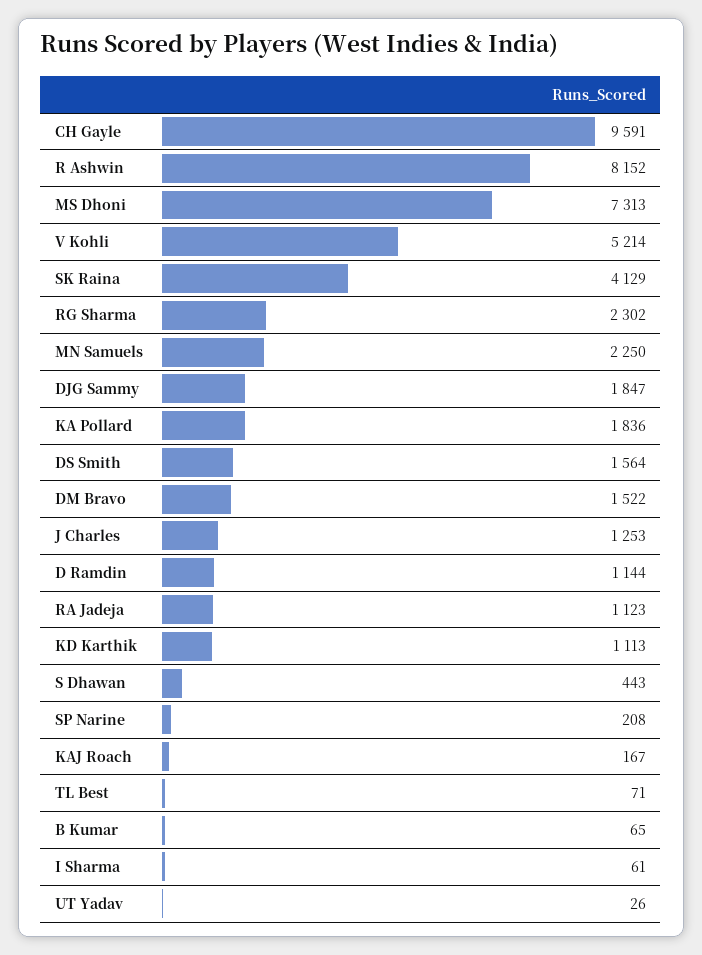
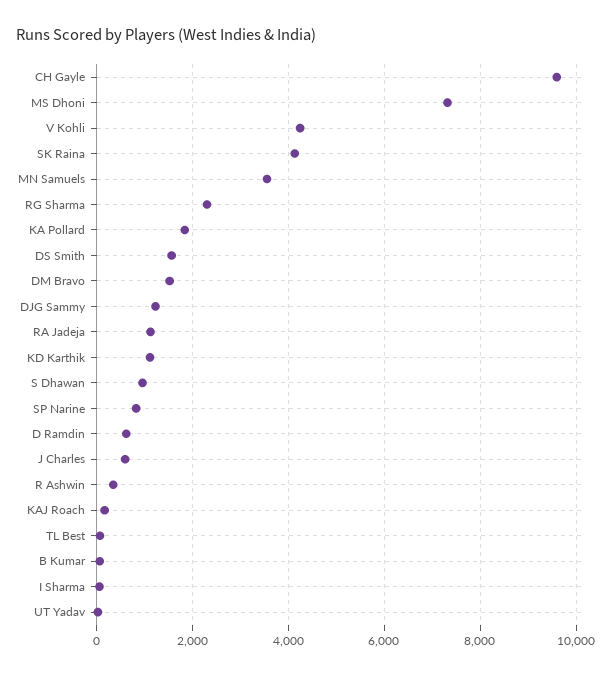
R Ashwin: 8152 -> 400
V Kohli: 5214 -> 4200
MN Samuels: 2250 -> 3600
DJG Sammy: 1847 -> 1200
J Charles: 1253 -> 600
D Ramdin: 1144 -> 600
S Dhawan: 443 -> 1000
SP Narine: 208 -> 800

